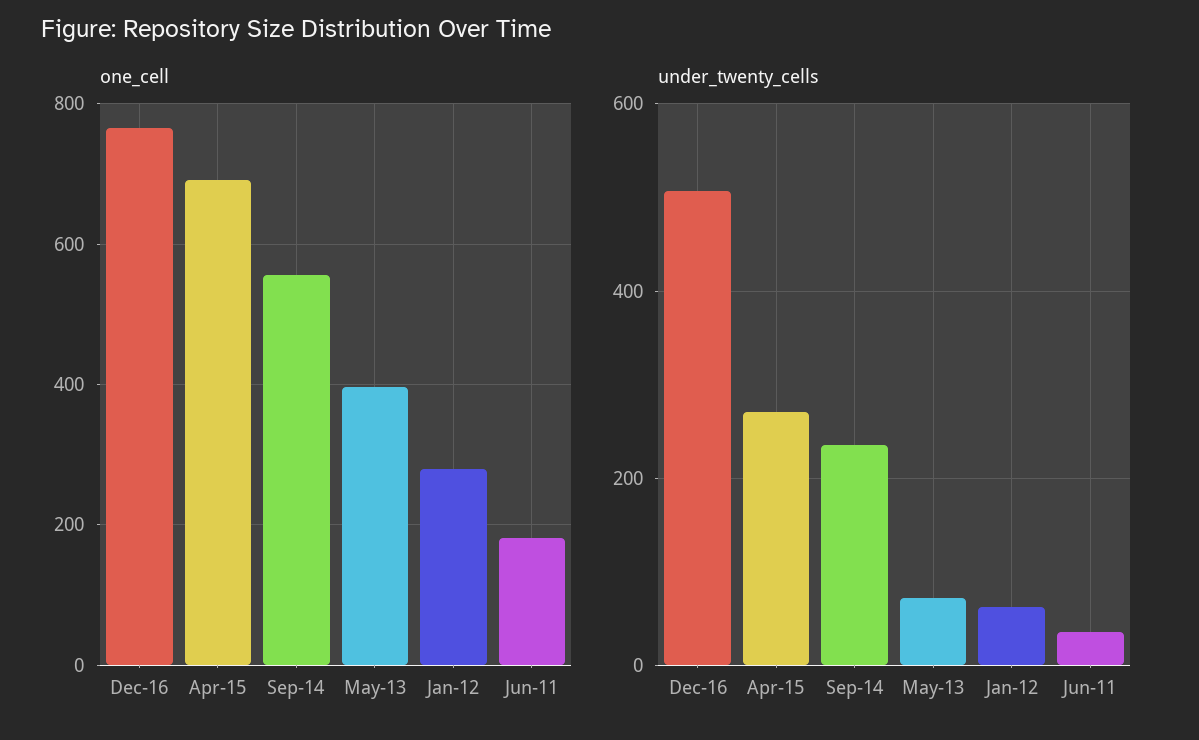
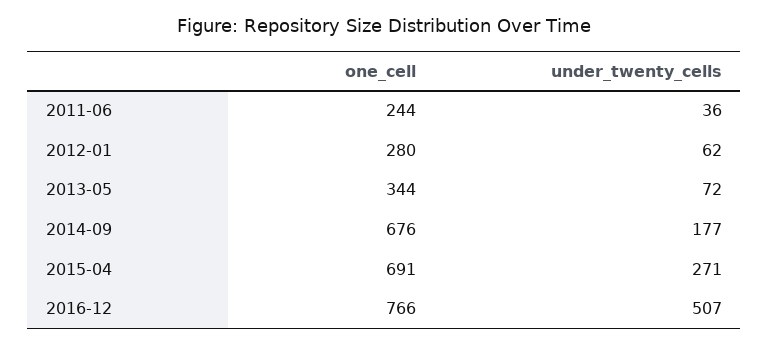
one_cell, Sep-14: 560 -> 676
one_cell, May-13: 400 -> 344
one_cell, Jun-11: 180 -> 244
under_twenty_cells, Sep-14: 240 -> 177

